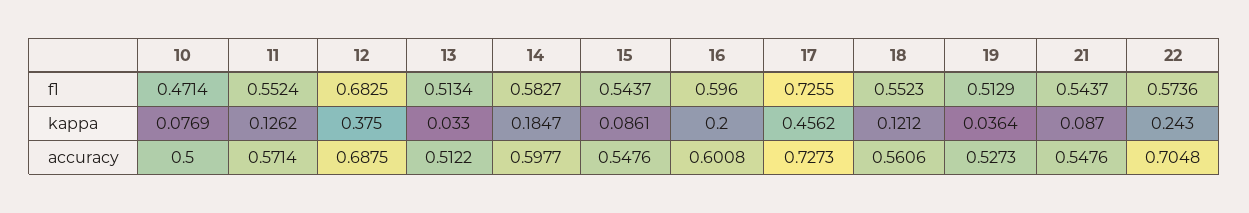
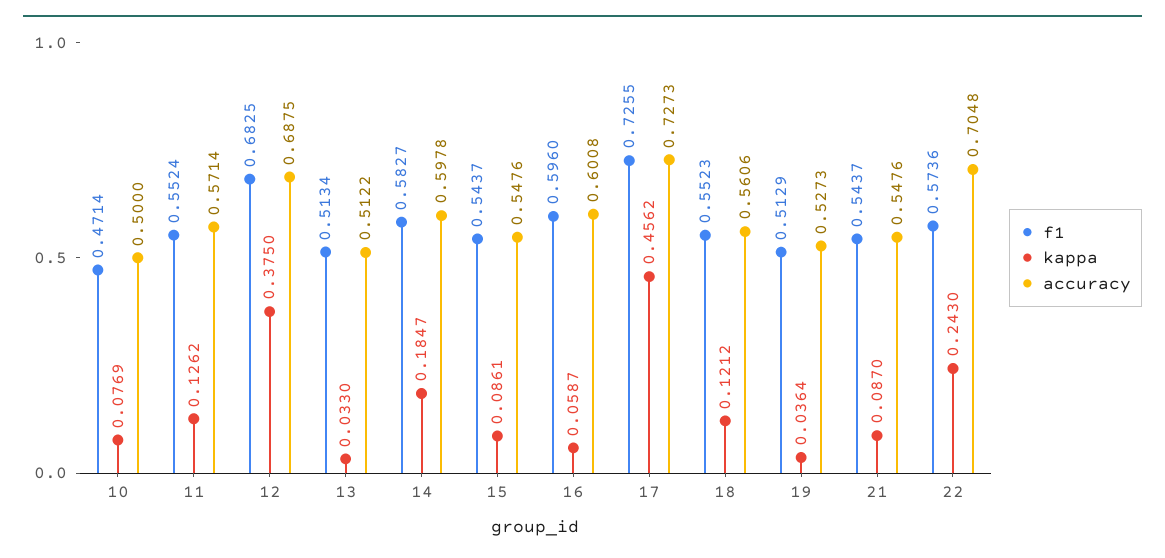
kappa, 16: 0.2 -> 0.0587
accuracy, 14: 0.5977 -> 0.5978

